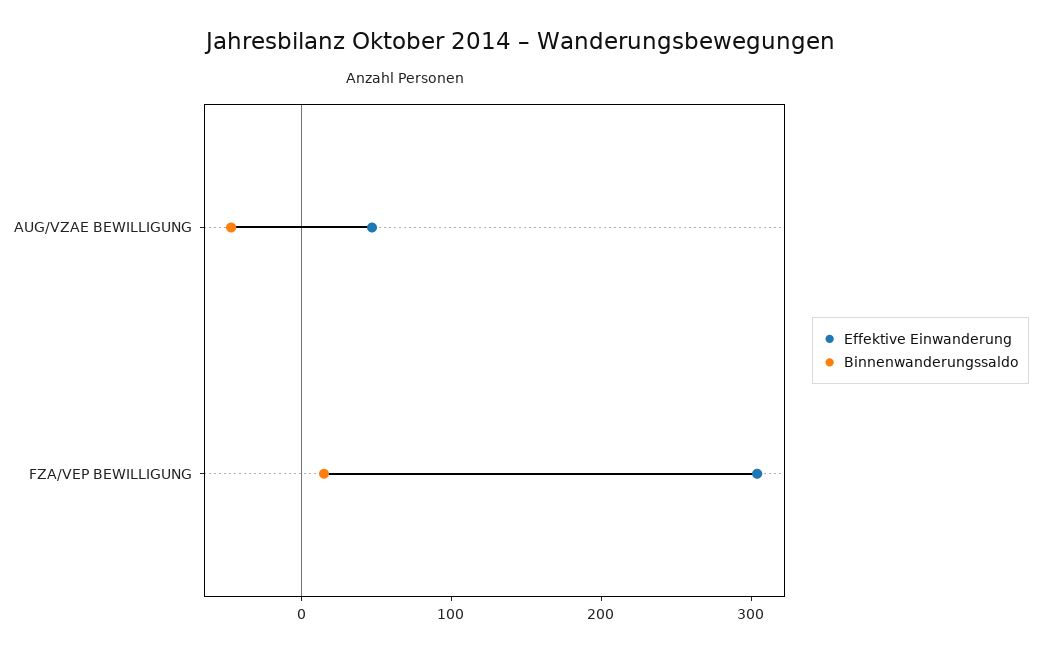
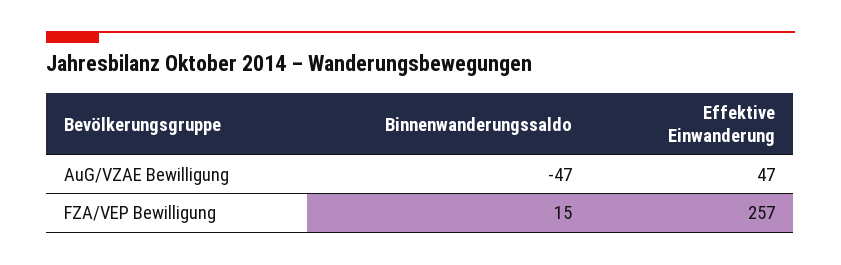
Effektive Einwanderung, FZA/VEP BEWILLIGUNG: 300 -> 257

